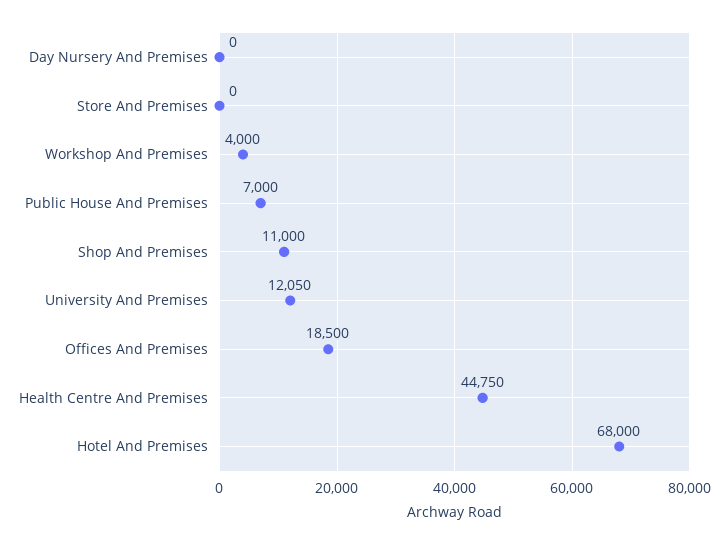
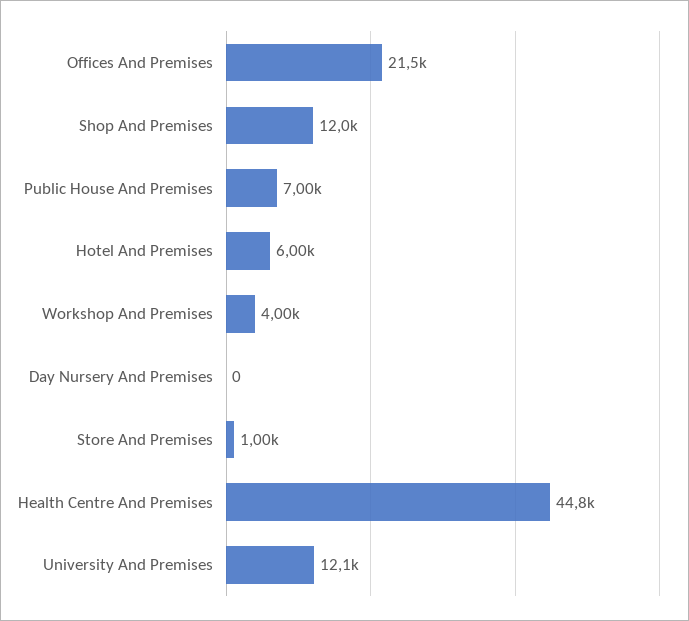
Store And Premises: 0 -> 1000
Shop And Premises: 11000 -> 12000
Offices And Premises: 18500 -> 21500
Hotel And Premises: 68000 -> 6000

